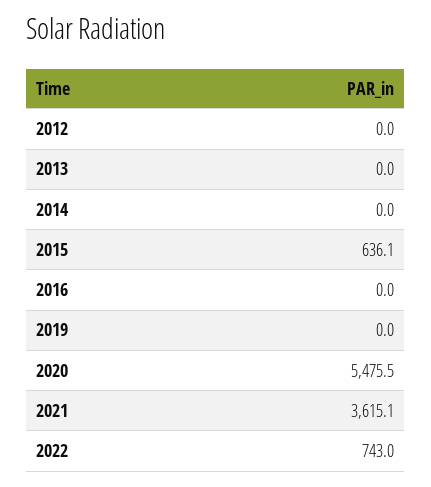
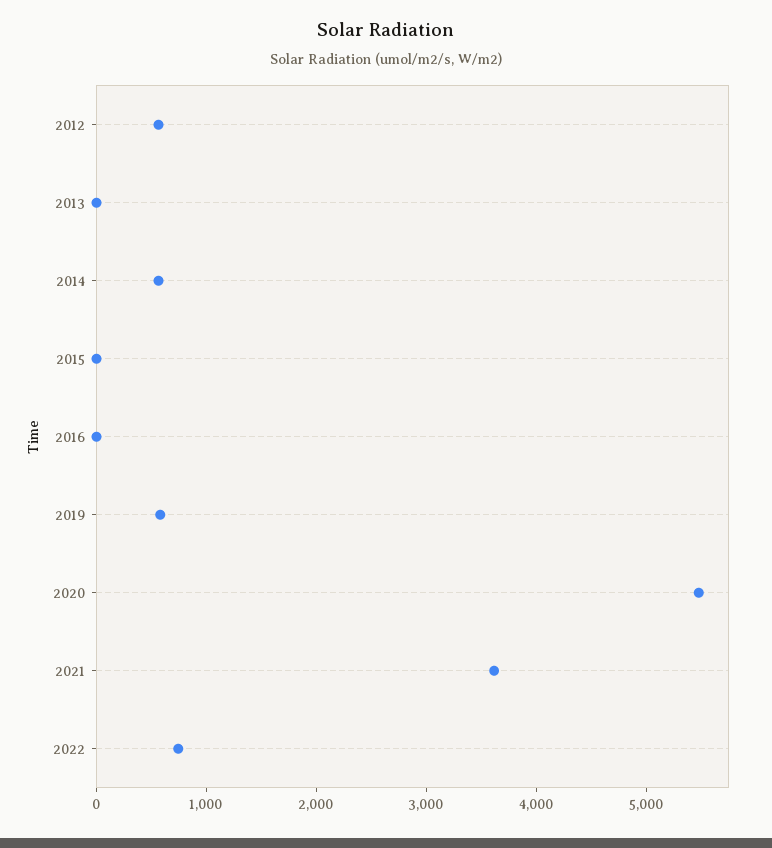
2012: 0 -> 600
2014: 0 -> 600
2015: 636.1 -> 0
2019: 0 -> 600

